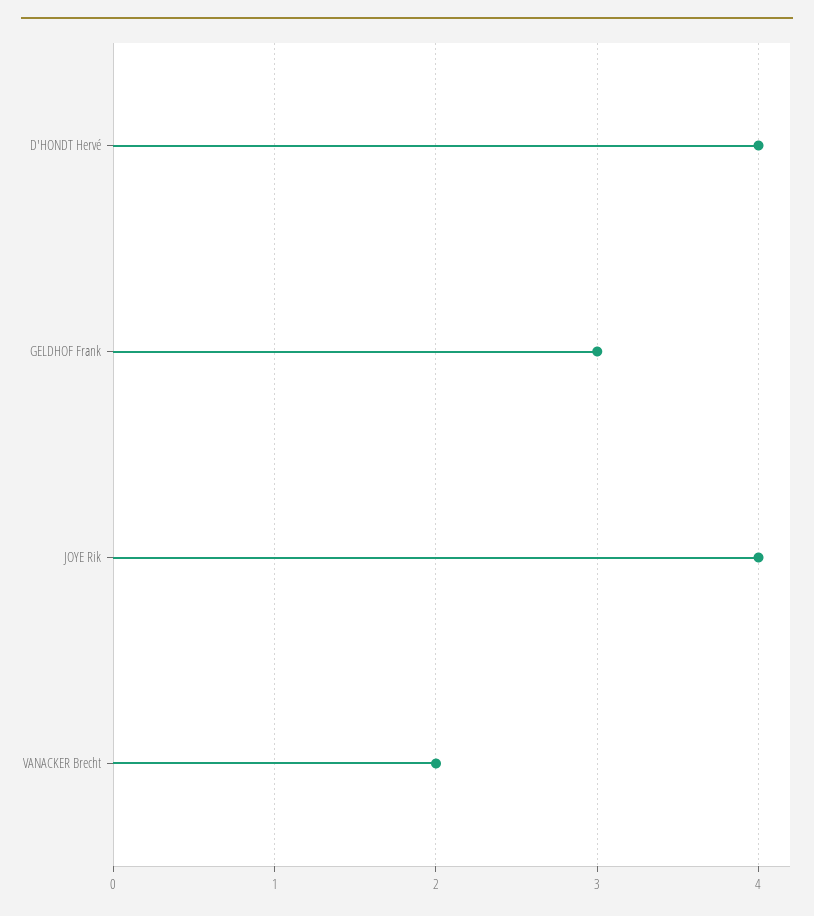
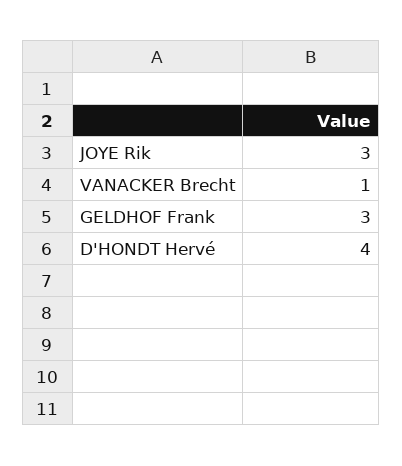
JOYE Rik: 4 -> 3
VANACKER Brecht: 2 -> 1

